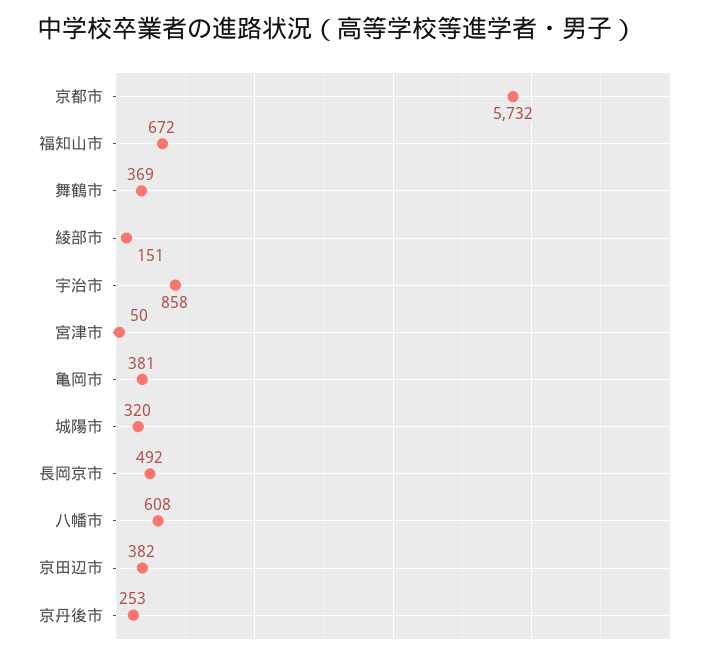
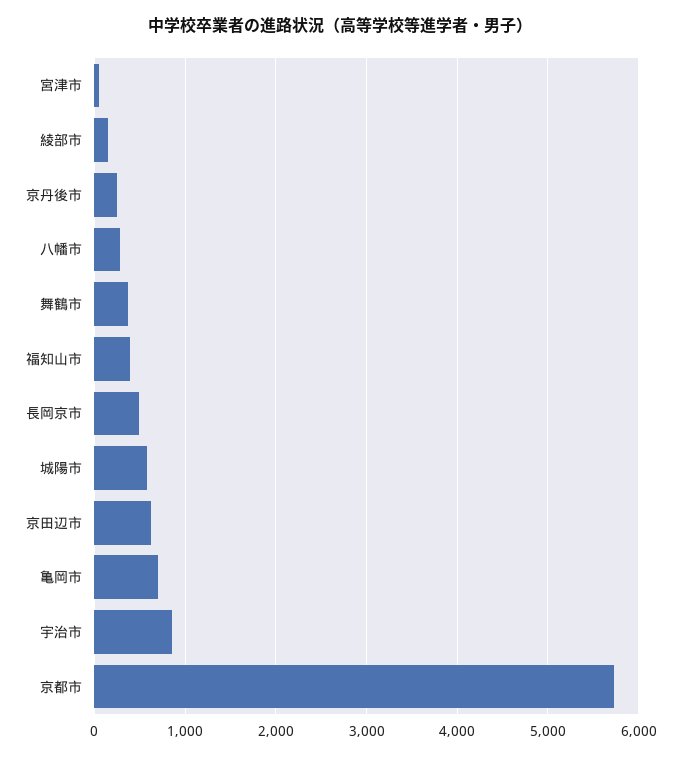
福知山市: 672 -> 400
亀岡市: 381 -> 700
城陽市: 320 -> 600
八幡市: 608 -> 300
京田辺市: 382 -> 600

